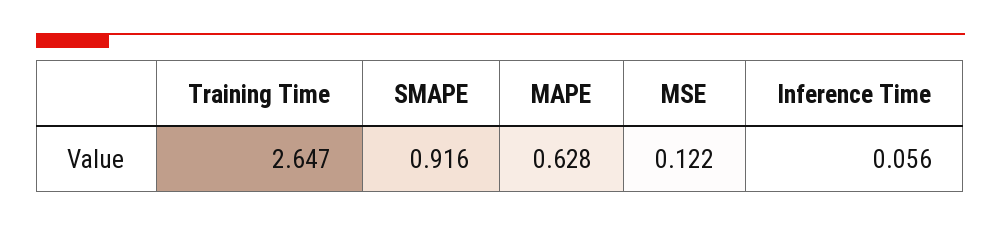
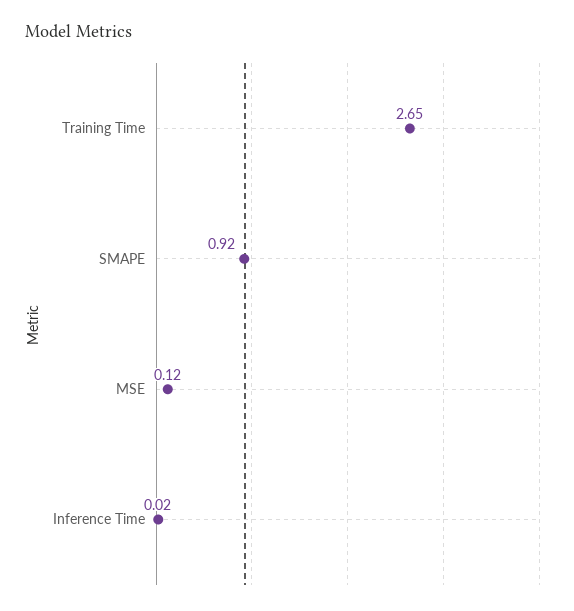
MAPE: 0.628 -> none
Inference Time: 0.056 -> 0.02

